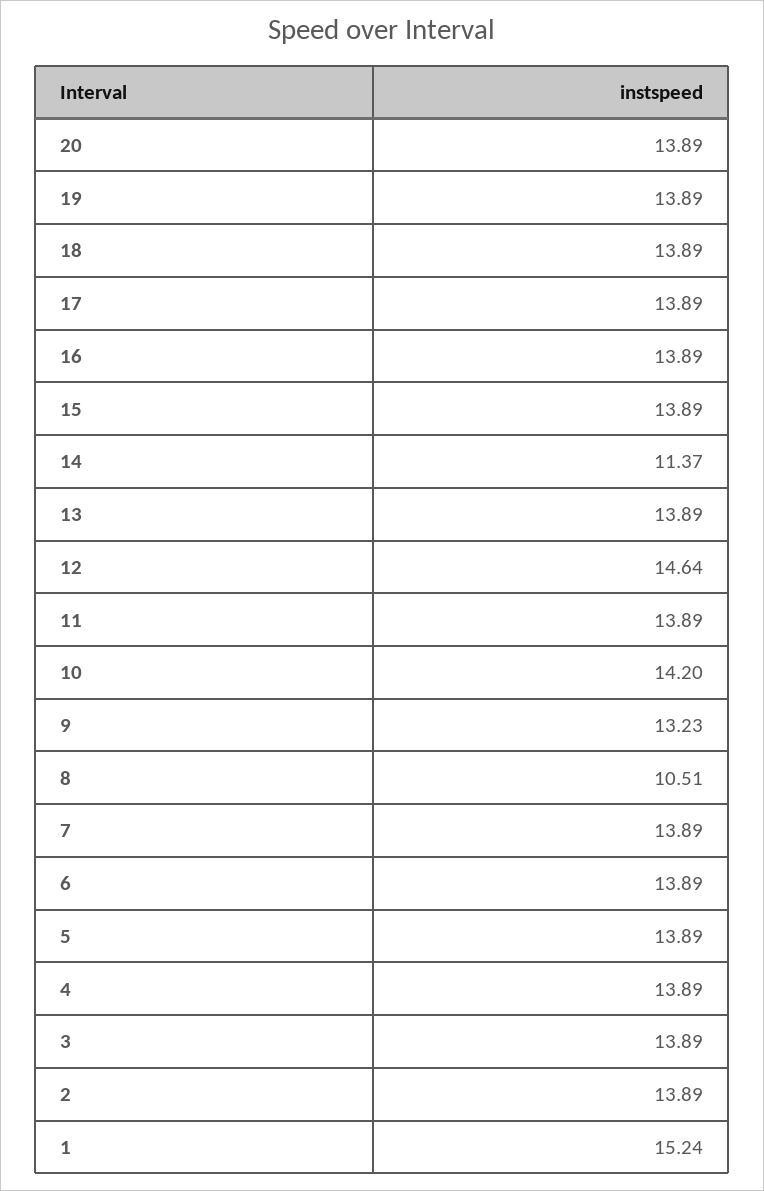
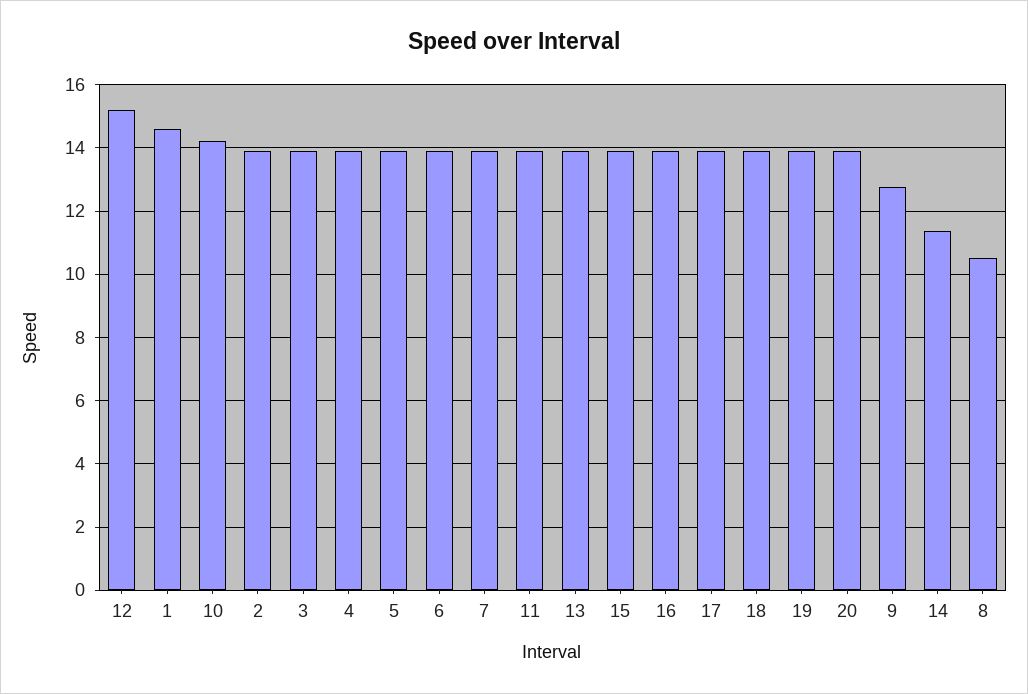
12: 14.64 -> 15.2
9: 13.23 -> 12.8
1: 15.24 -> 14.6

